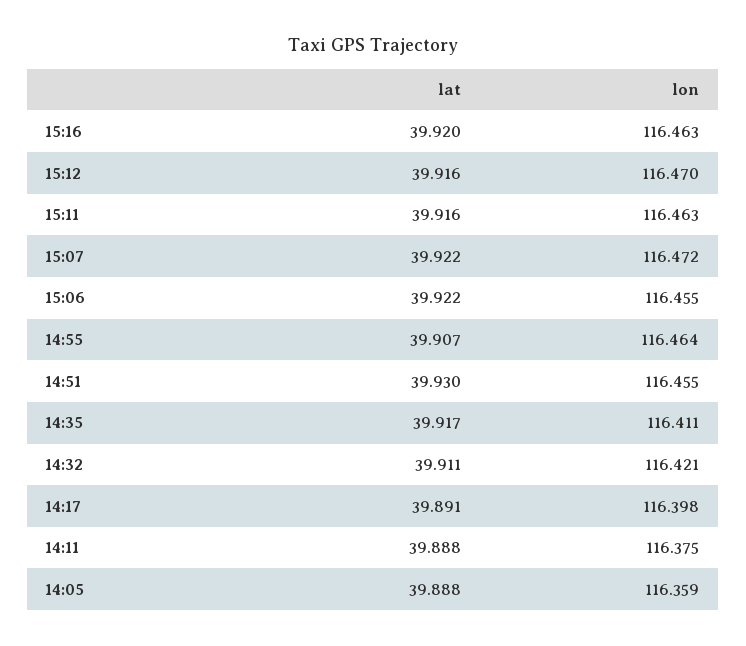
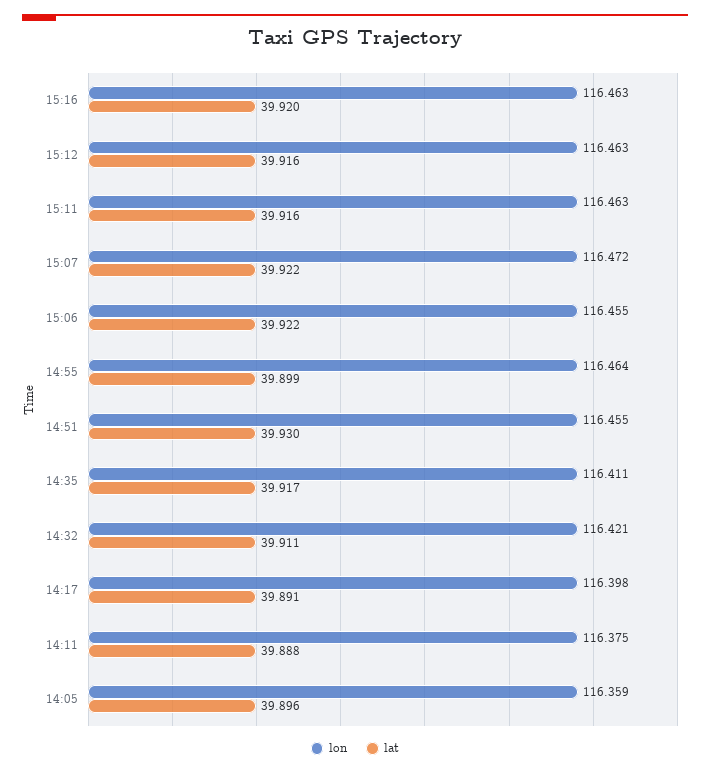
lon, 15:12: 116.47 -> 116.463
lat, 14:55: 39.907 -> 39.899
lat, 14:05: 39.888 -> 39.896

